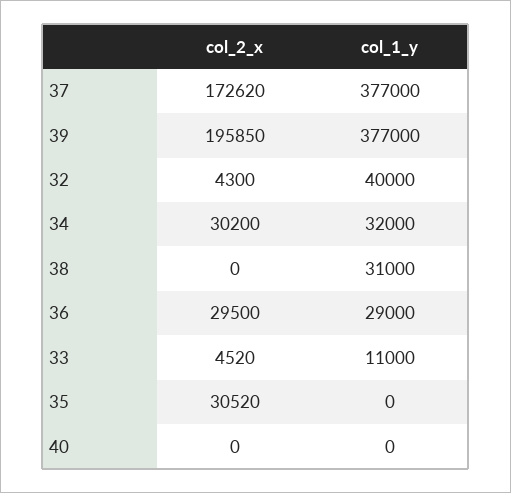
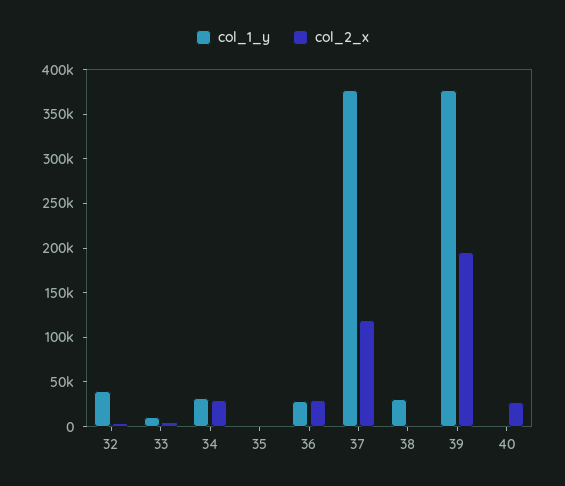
col_2_x, 37: 172620 -> 120000
col_2_x, 35: 30520 -> 0
col_2_x, 40: 0 -> 30000

